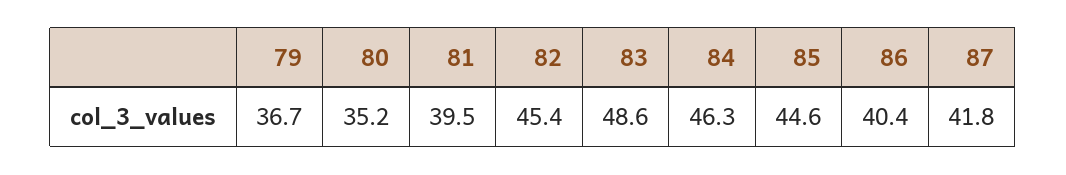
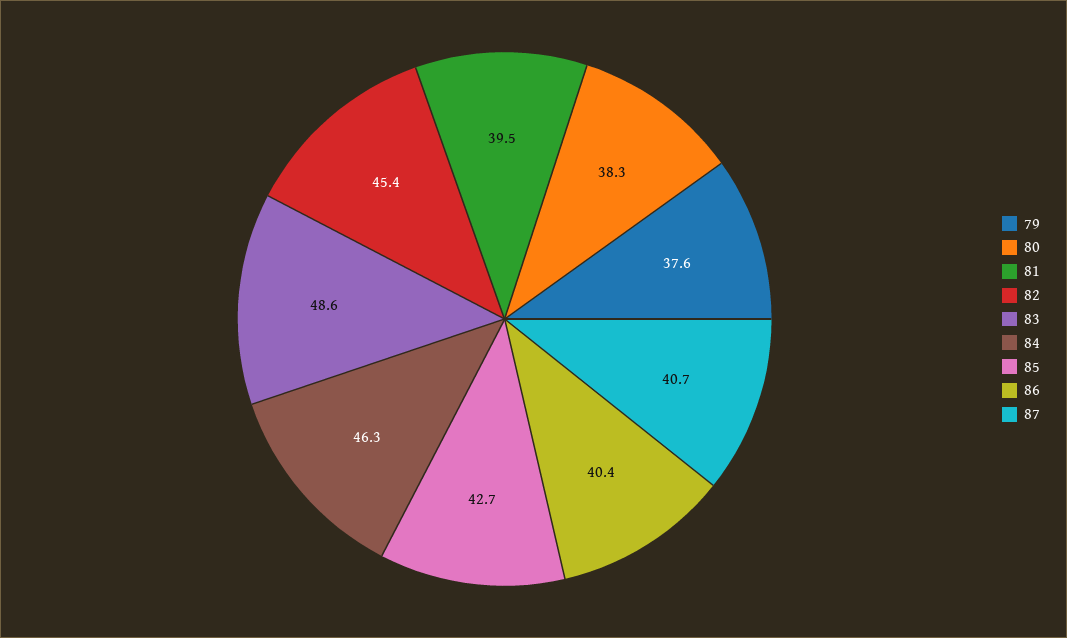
79: 36.7 -> 37.6
80: 35.2 -> 38.3
85: 44.6 -> 42.7
87: 41.8 -> 40.7

